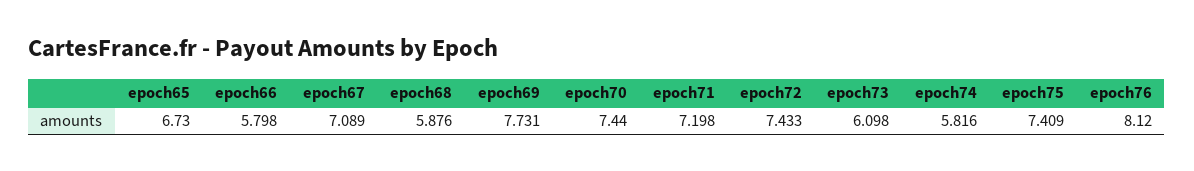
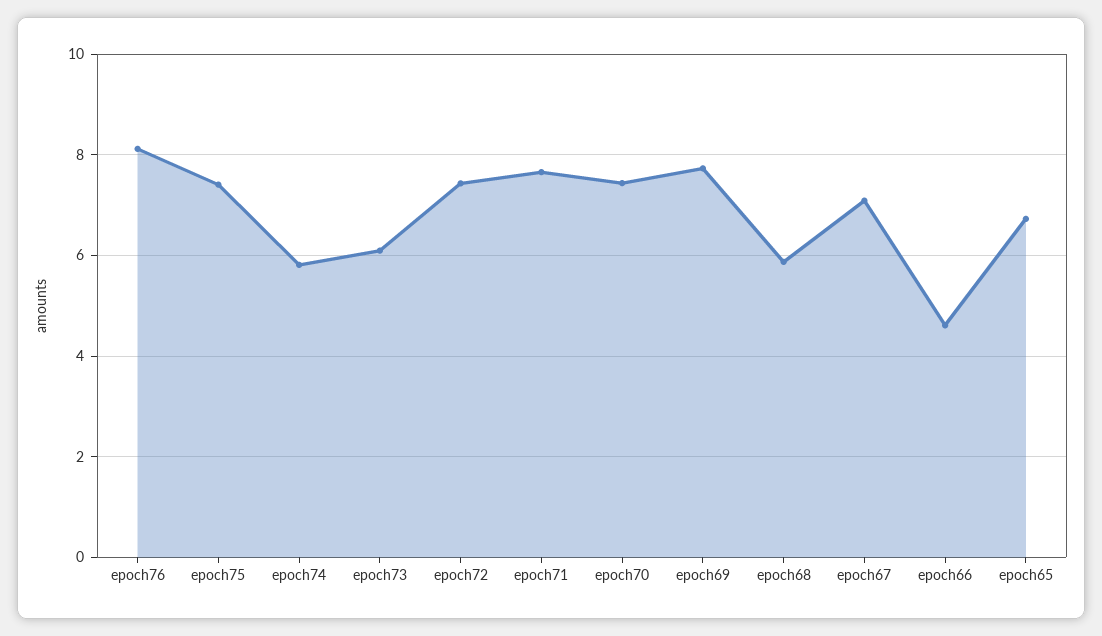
epoch66: 5.798 -> 4.6
epoch71: 7.198 -> 7.6

